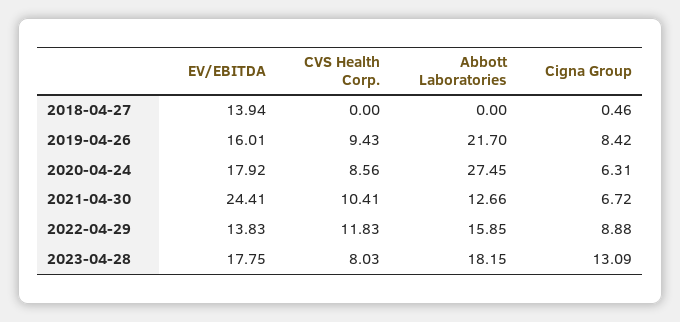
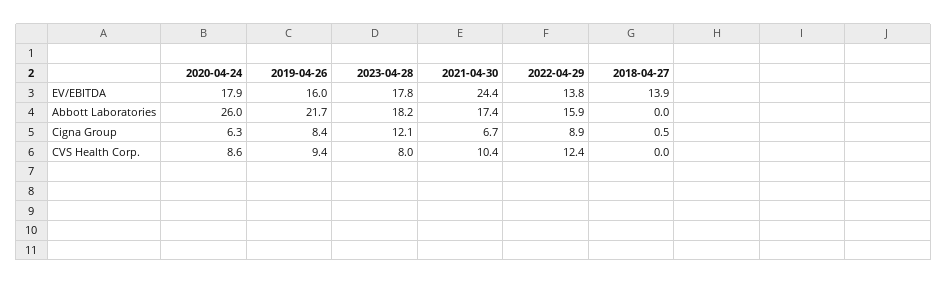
Abbott Laboratories, 2020-04-24: 27.45 -> 26
Abbott Laboratories, 2021-04-30: 12.66 -> 17.4
CVS Health Corp., 2022-04-29: 11.83 -> 12.4
Cigna Group, 2023-04-28: 13.09 -> 12.1

